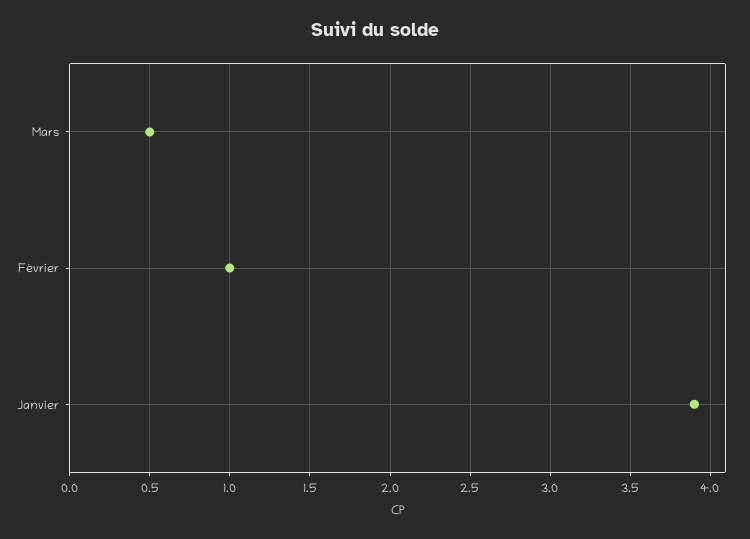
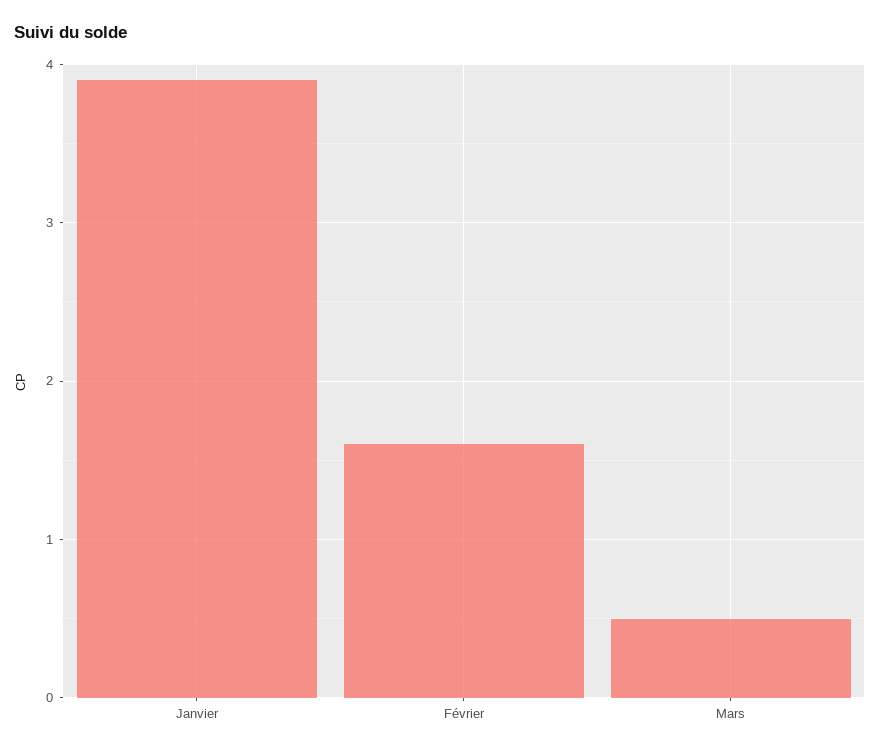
Février: 1 -> 1.6

